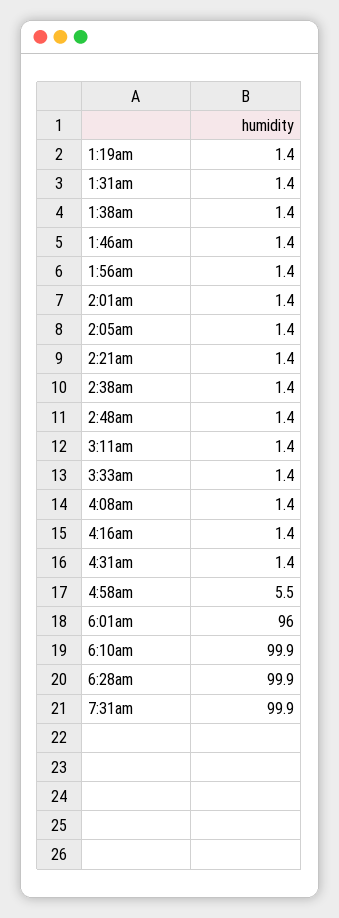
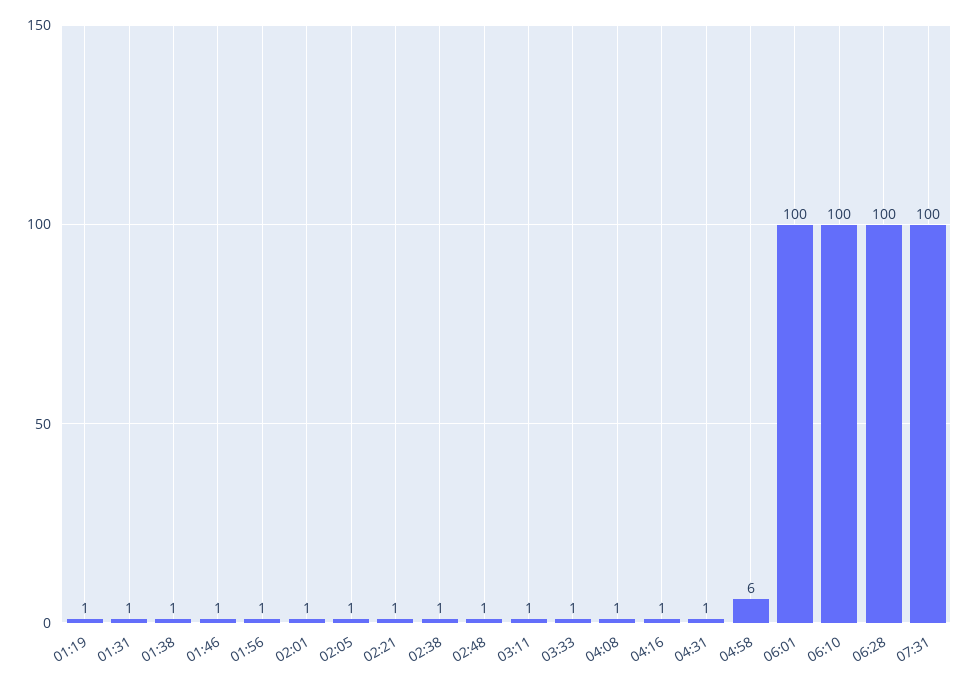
6:01am: 96 -> 100

